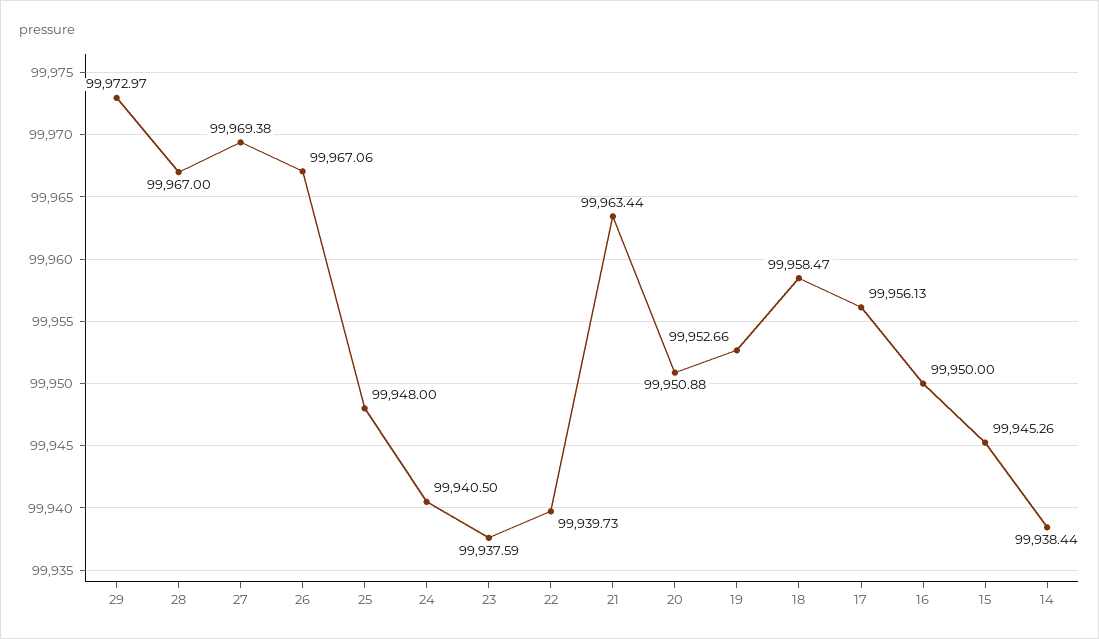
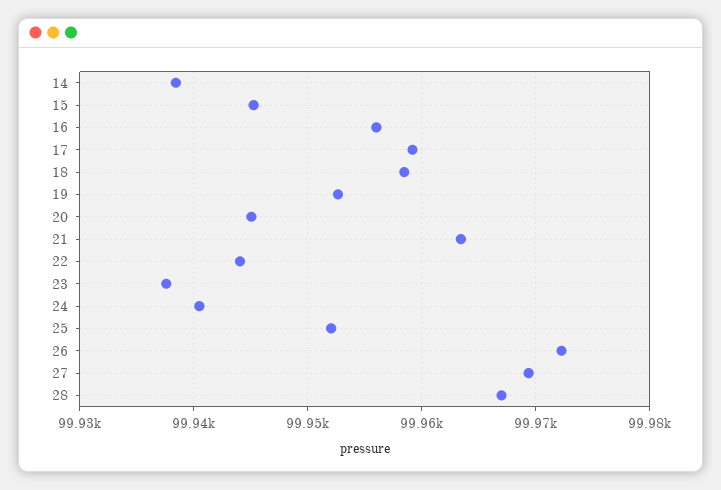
29: 99972.97 -> none
26: 99967.06 -> 99972
25: 99948 -> 99952
22: 99939.73 -> 99944
20: 99950.88 -> 99945
17: 99956.13 -> 99959
16: 99950 -> 99956

